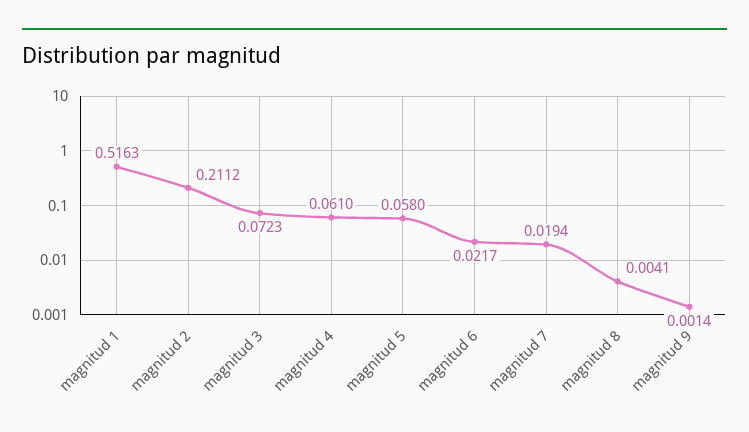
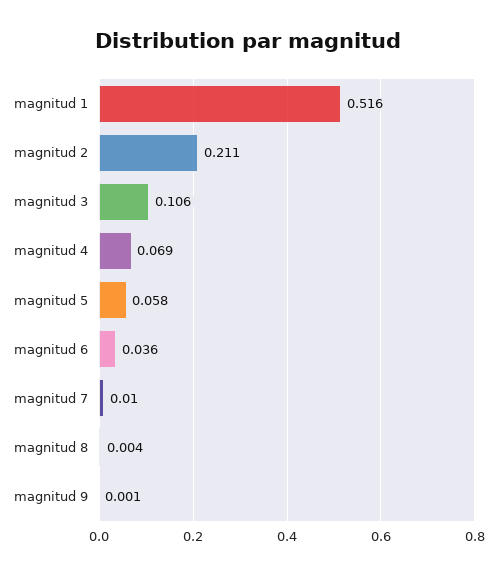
magnitud 3: 0.0723 -> 0.106
magnitud 4: 0.061 -> 0.069
magnitud 6: 0.0217 -> 0.036
magnitud 7: 0.0194 -> 0.01

